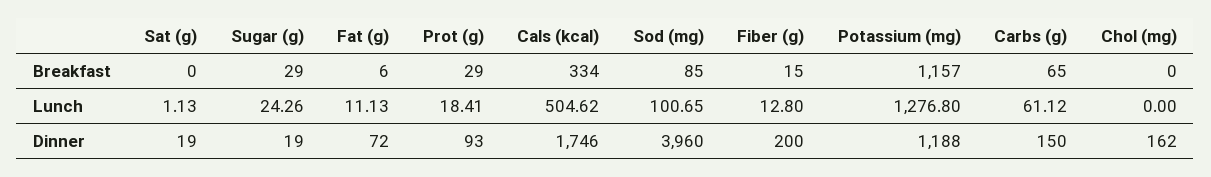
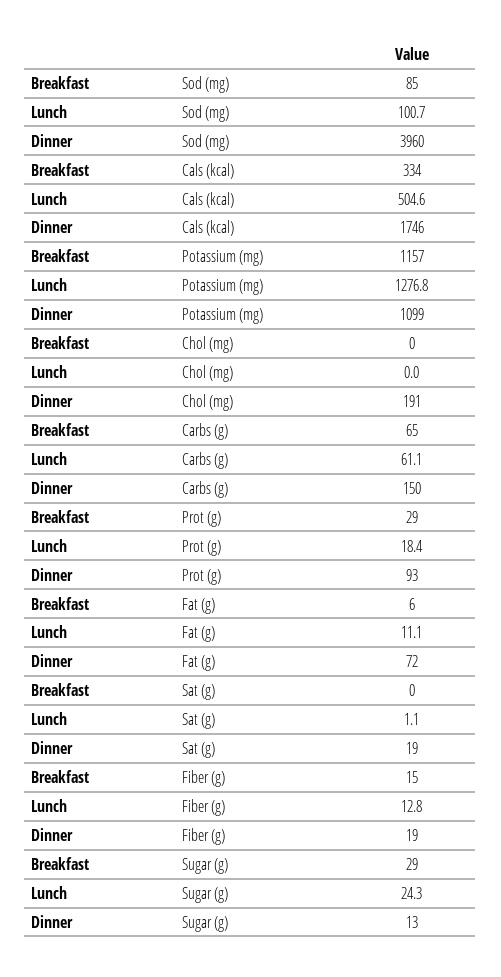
Sugar (g), Dinner: 19 -> 13
Fiber (g), Dinner: 200 -> 19
Potassium (mg), Dinner: 1188 -> 1099
Chol (mg), Dinner: 162 -> 191

